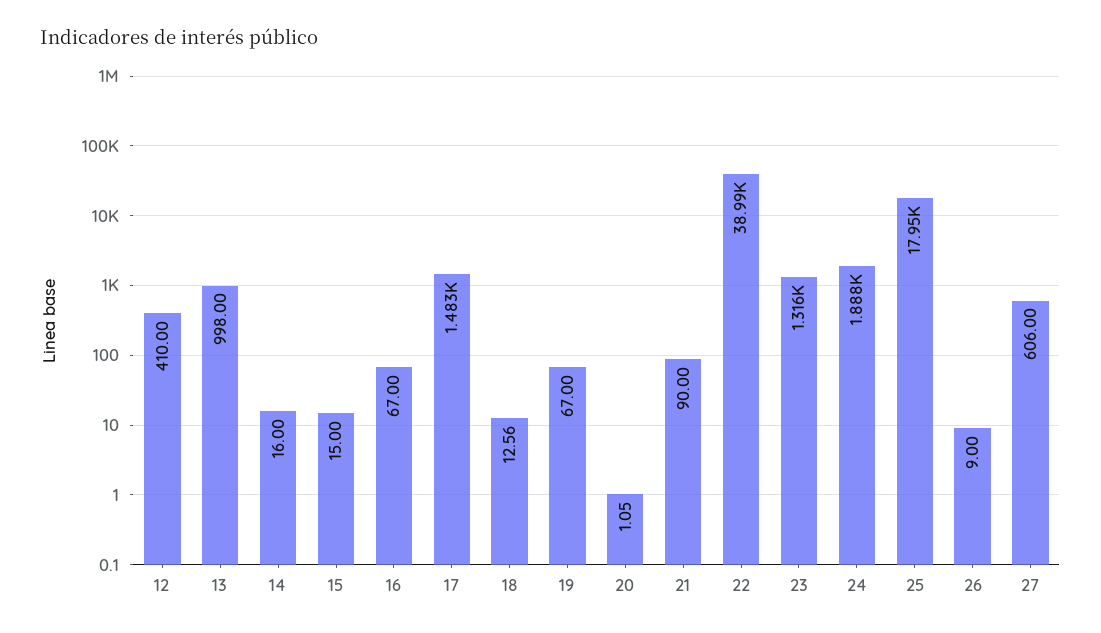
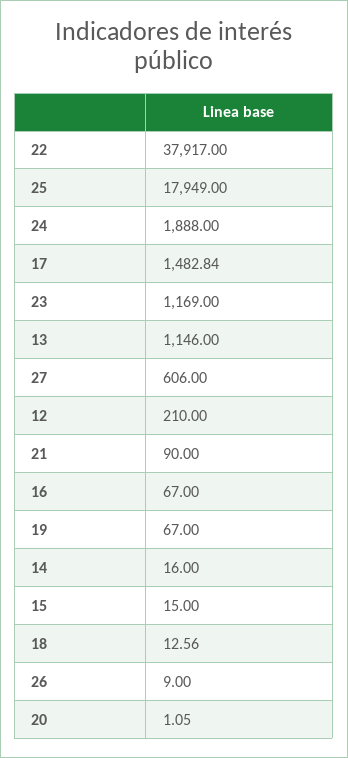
12: 410 -> 210
13: 998 -> 1146
22: 38990 -> 37917
23: 1316 -> 1169

